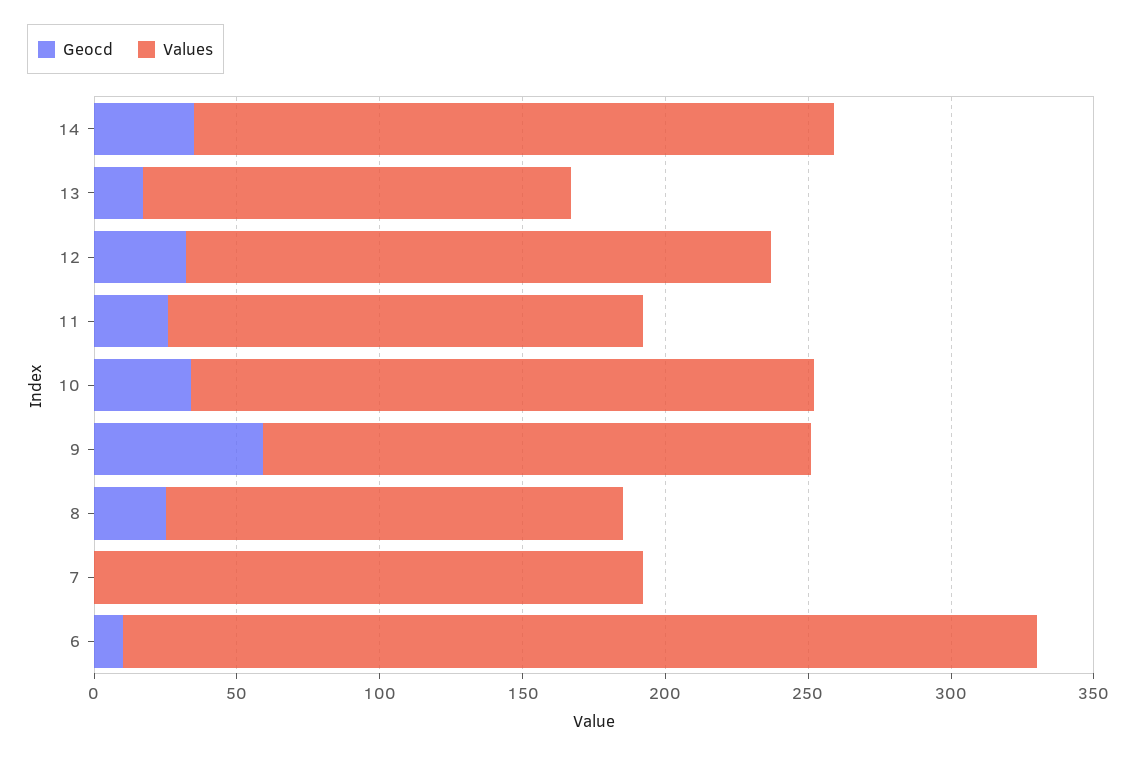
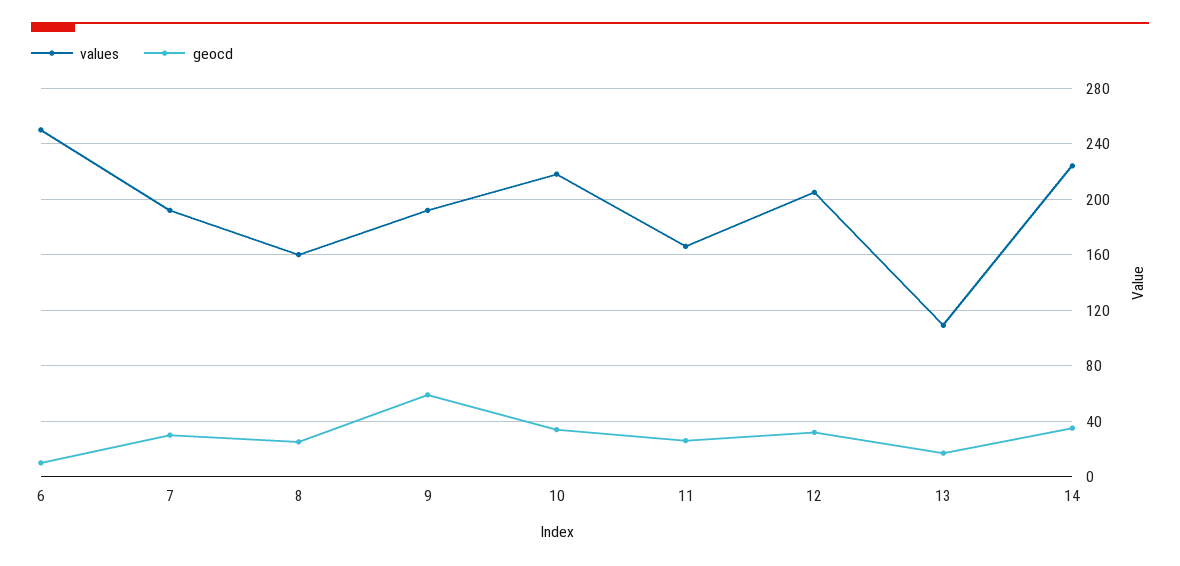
Values, 13: 150 -> 110
Geocd, 7: 0 -> 30
Values, 6: 320 -> 250

